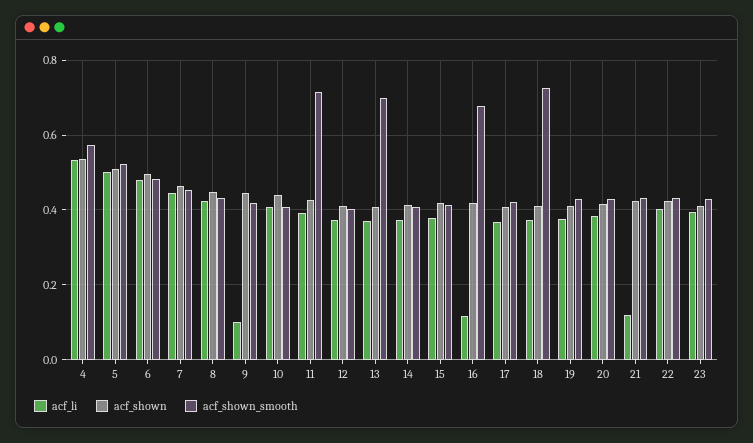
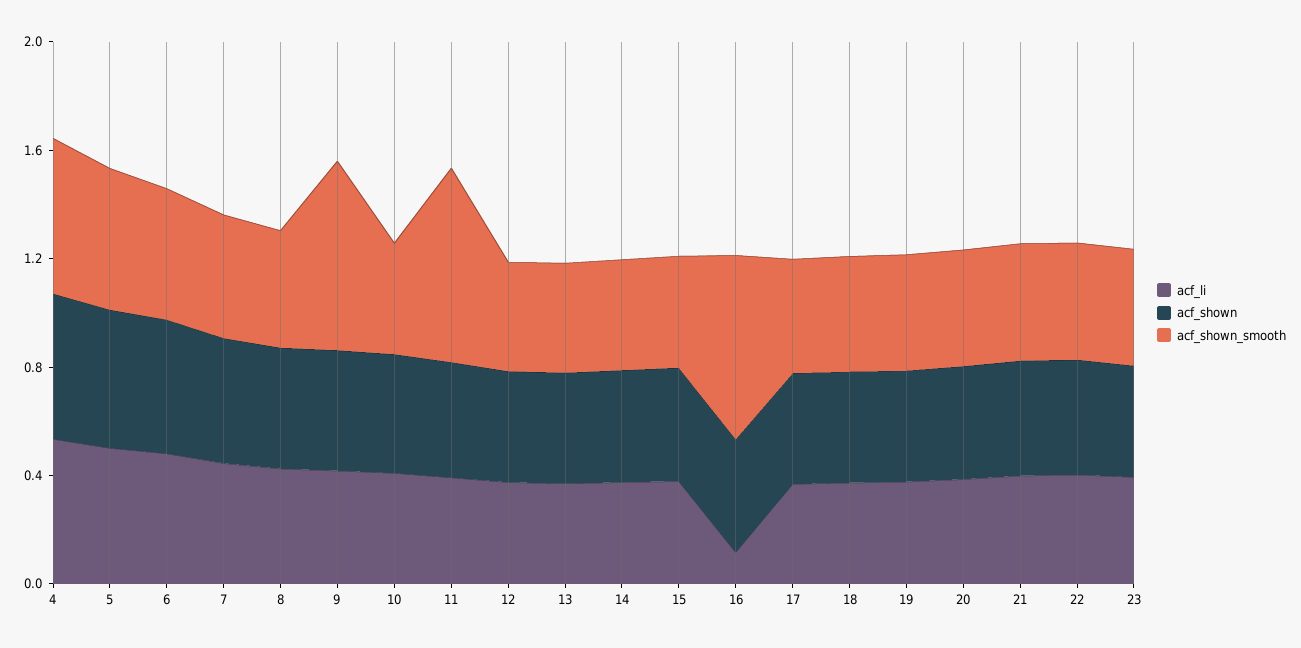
acf_li, 9: 0.1 -> 0.4
acf_shown_smooth, 9: 0.42 -> 0.7
acf_shown_smooth, 13: 0.7 -> 0.4
acf_shown_smooth, 18: 0.72 -> 0.4
acf_li, 21: 0.12 -> 0.4

